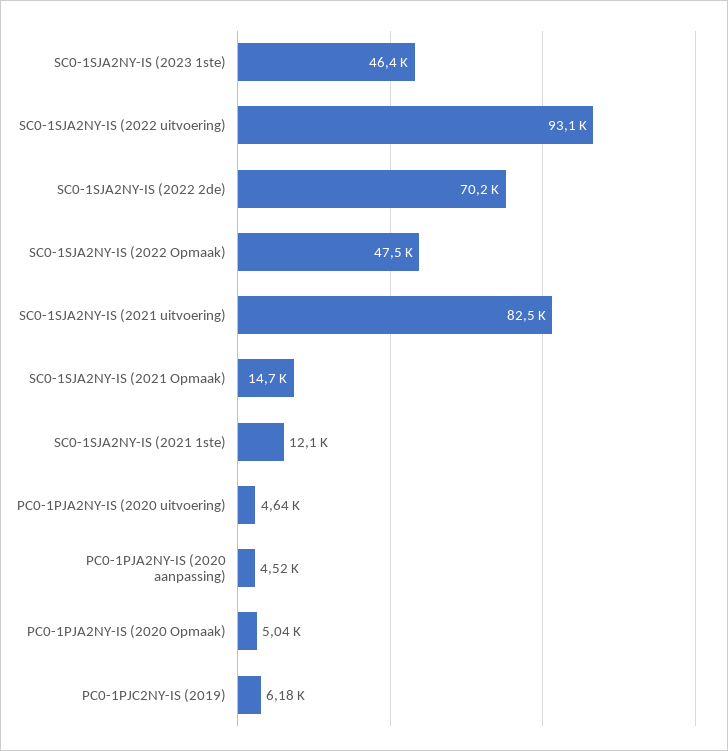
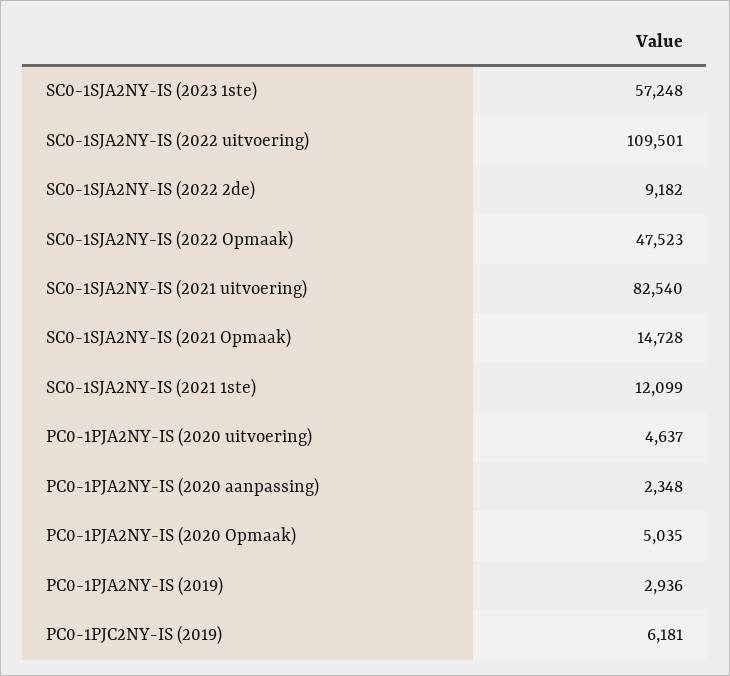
SC0-1SJA2NY-IS (2023 1ste): 46400 -> 57248
SC0-1SJA2NY-IS (2022 uitvoering): 93100 -> 109501
SC0-1SJA2NY-IS (2022 2de): 70200 -> 9182
PC0-1PJA2NY-IS (2020 aanpassing): 4520 -> 2348
PC0-1PJA2NY-IS (2019): none -> 2936

